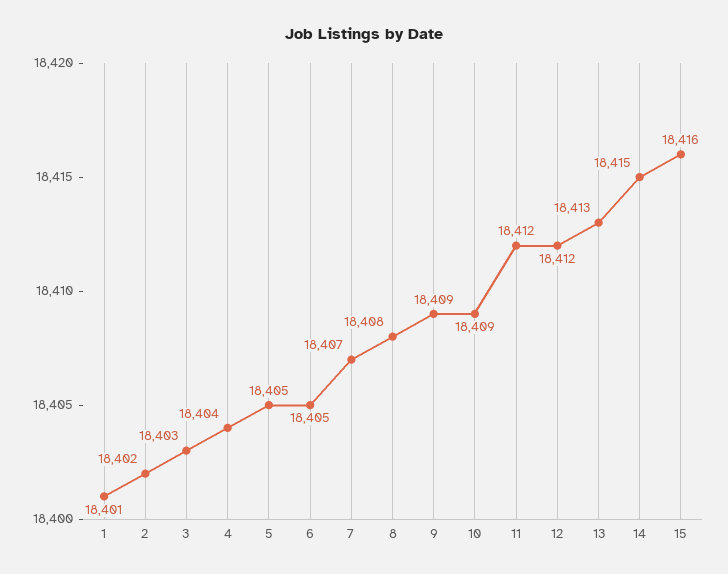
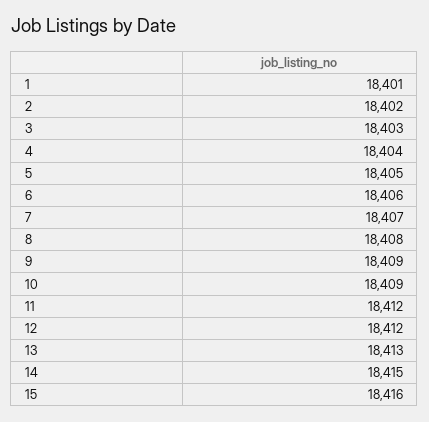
6: 18405 -> 18406

